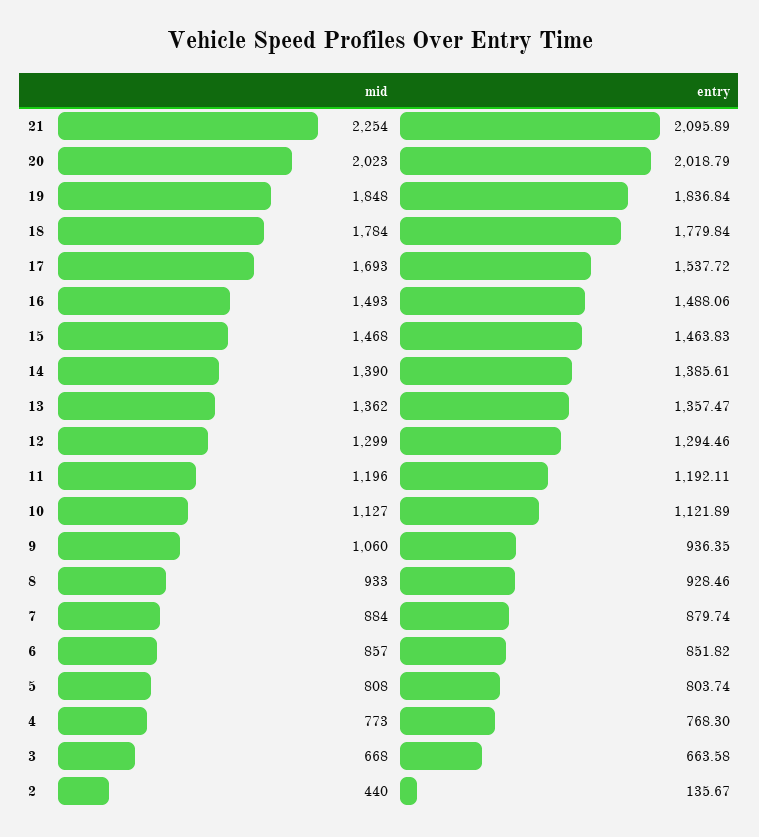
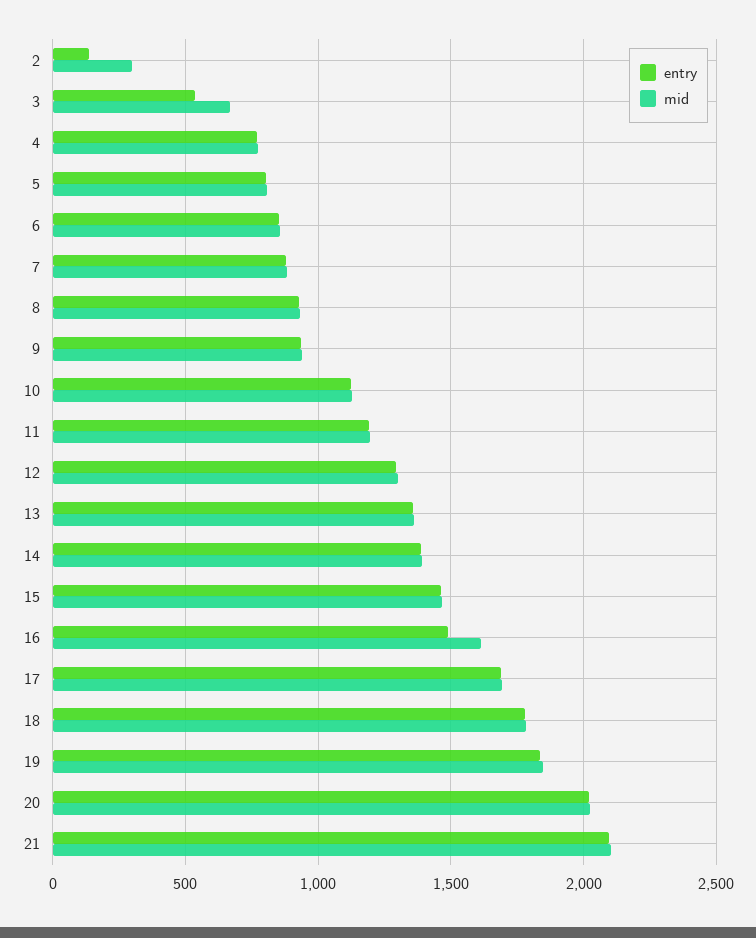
mid, 21: 2254 -> 2100
entry, 17: 1537.72 -> 1700
mid, 16: 1493 -> 1600
mid, 9: 1060 -> 950
entry, 3: 663.58 -> 550
mid, 2: 440 -> 300

